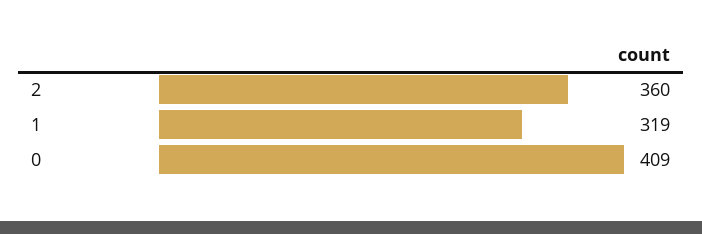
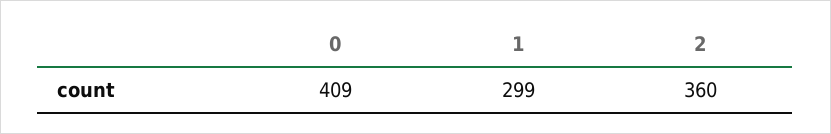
1: 319 -> 299

